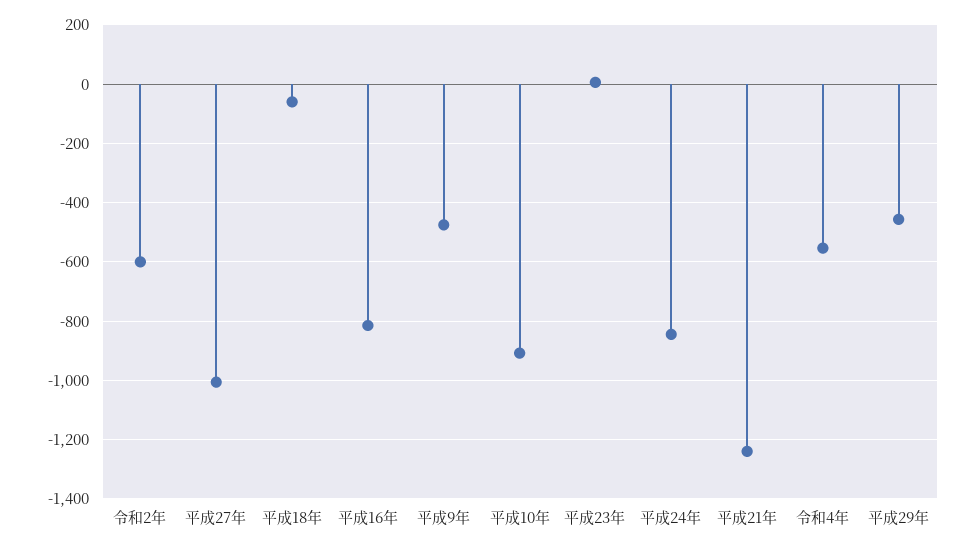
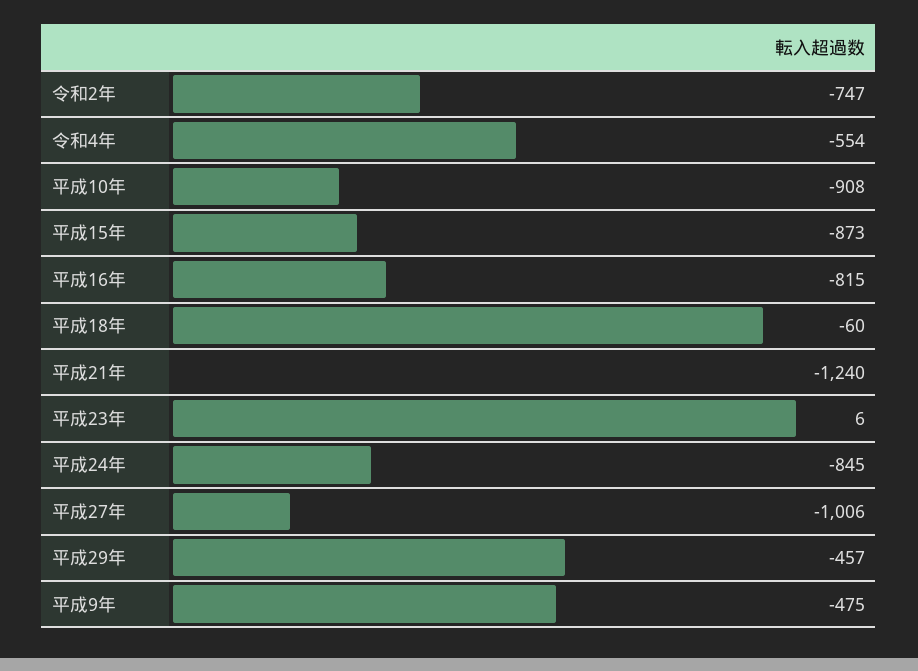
令和2年: -600 -> -747
平成15年: none -> -873

